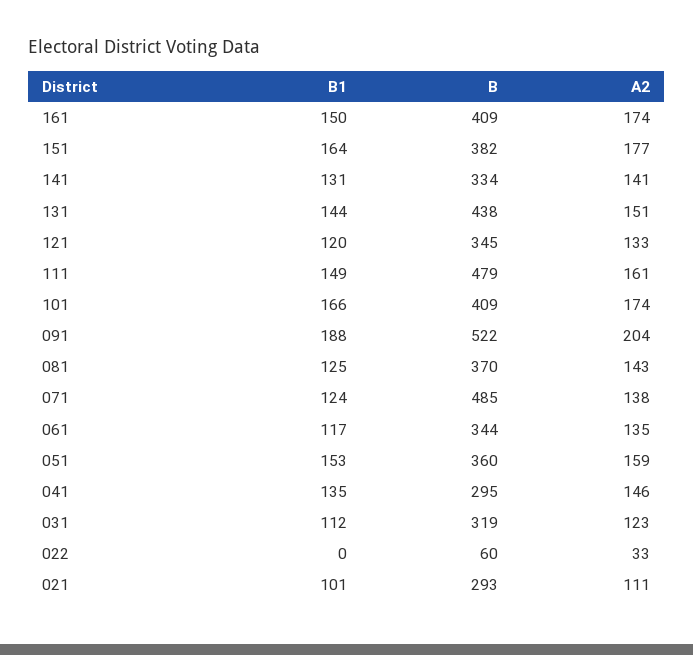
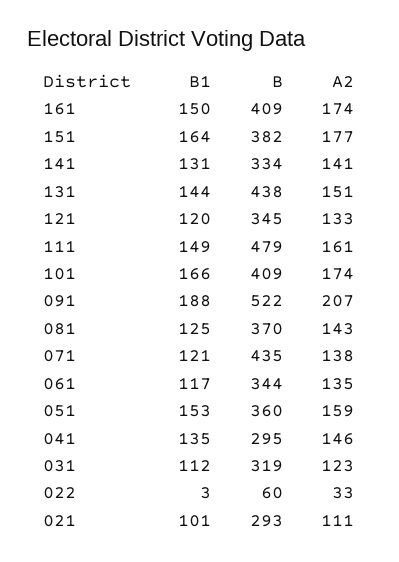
A2, 091: 204 -> 207
B1, 071: 124 -> 121
B, 071: 485 -> 435
B1, 022: 0 -> 3

